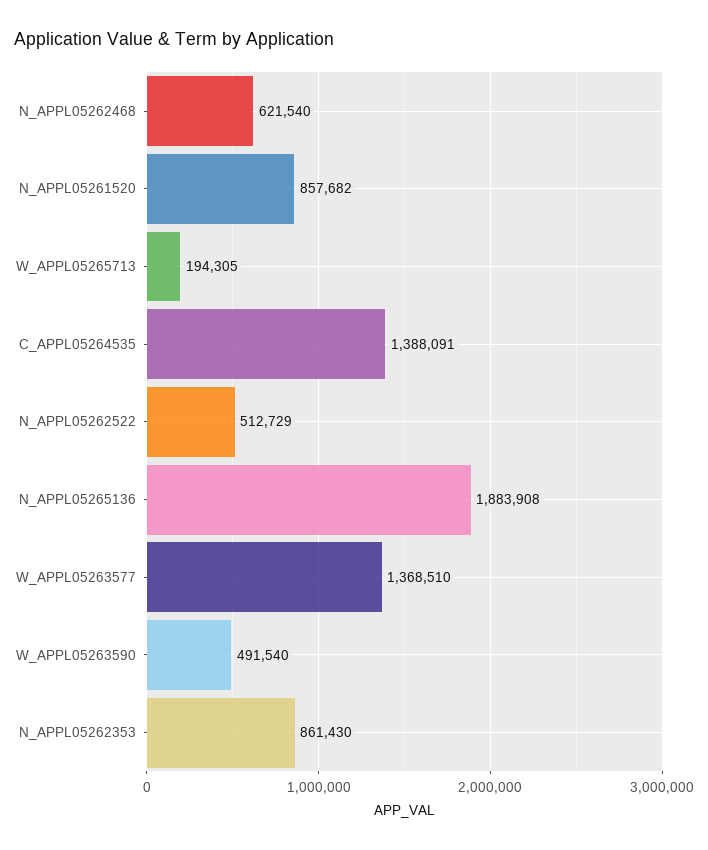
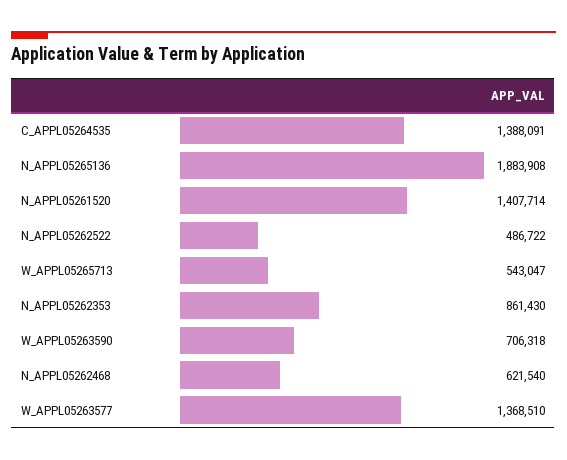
N_APPL05261520: 857682 -> 1407714
W_APPL05265713: 194305 -> 543047
N_APPL05262522: 512729 -> 486722
W_APPL05263590: 491540 -> 706318

